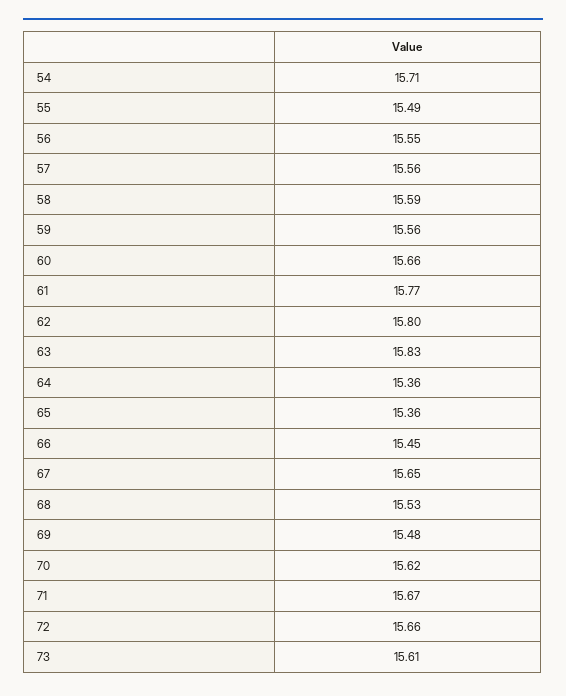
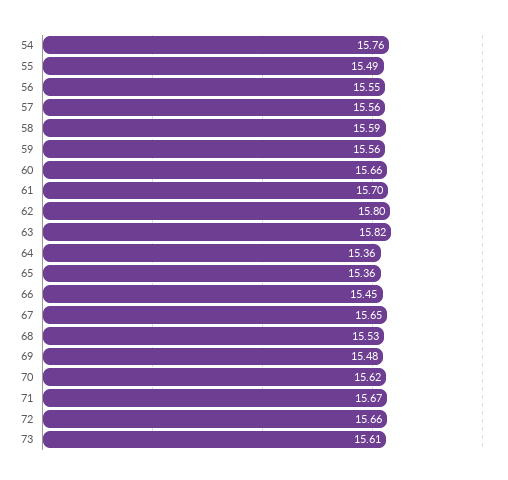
54: 15.71 -> 15.76
61: 15.77 -> 15.7
63: 15.83 -> 15.82

